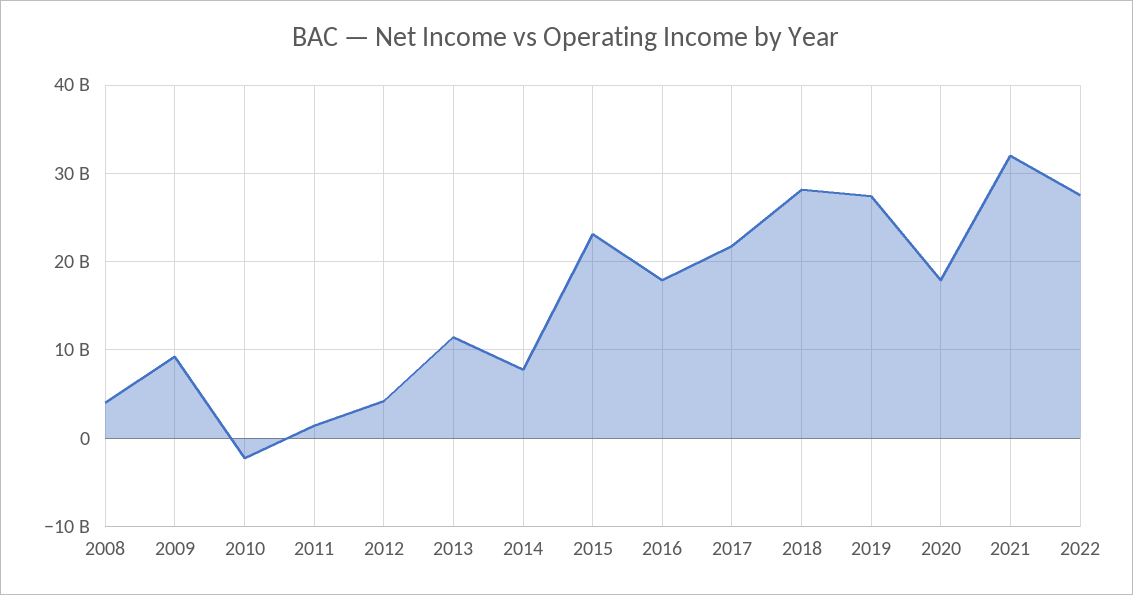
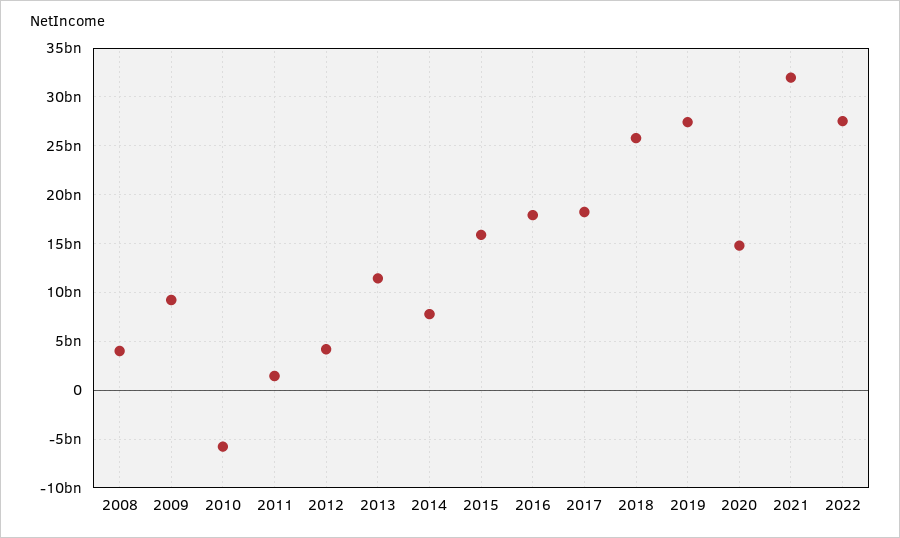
2010: -2000000000 -> -6000000000
2015: 23000000000 -> 16000000000
2017: 22000000000 -> 18000000000
2018: 28000000000 -> 26000000000
2020: 18000000000 -> 15000000000

